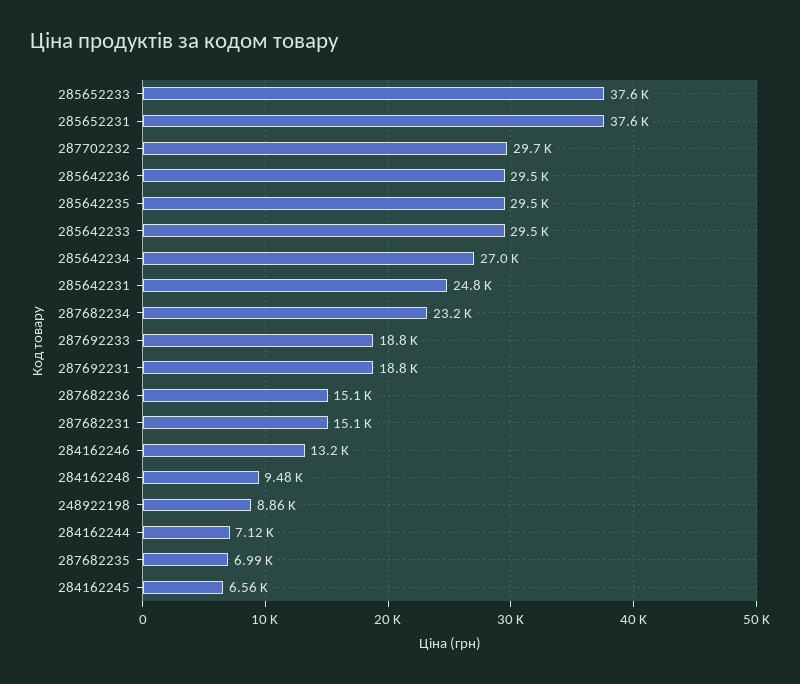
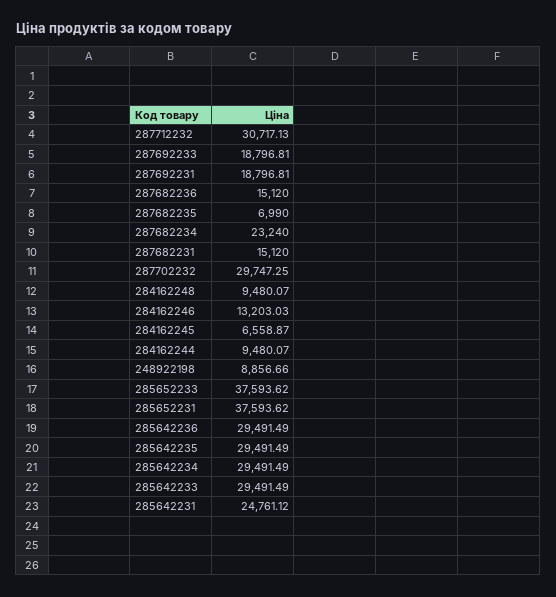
285642234: 27000 -> 29491.49
284162244: 7120 -> 9480.07
287712232: none -> 30717.13

